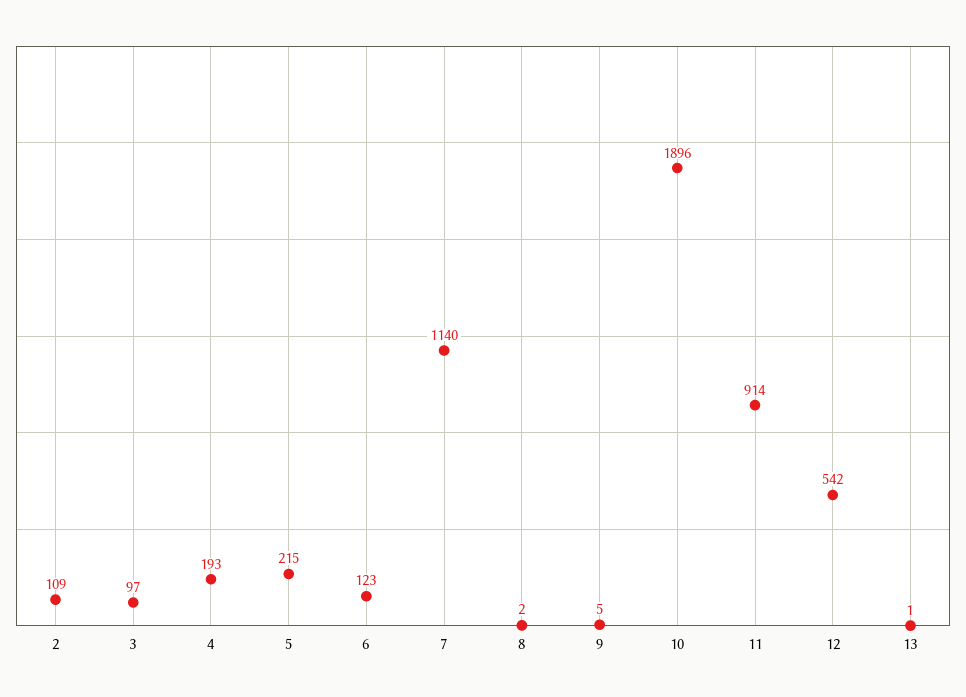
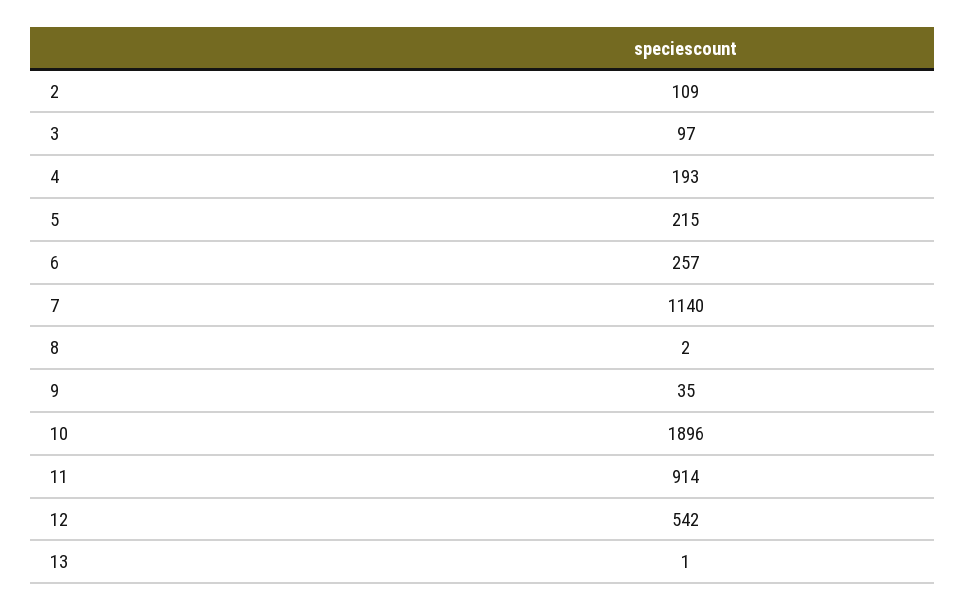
6: 123 -> 257
9: 5 -> 35

